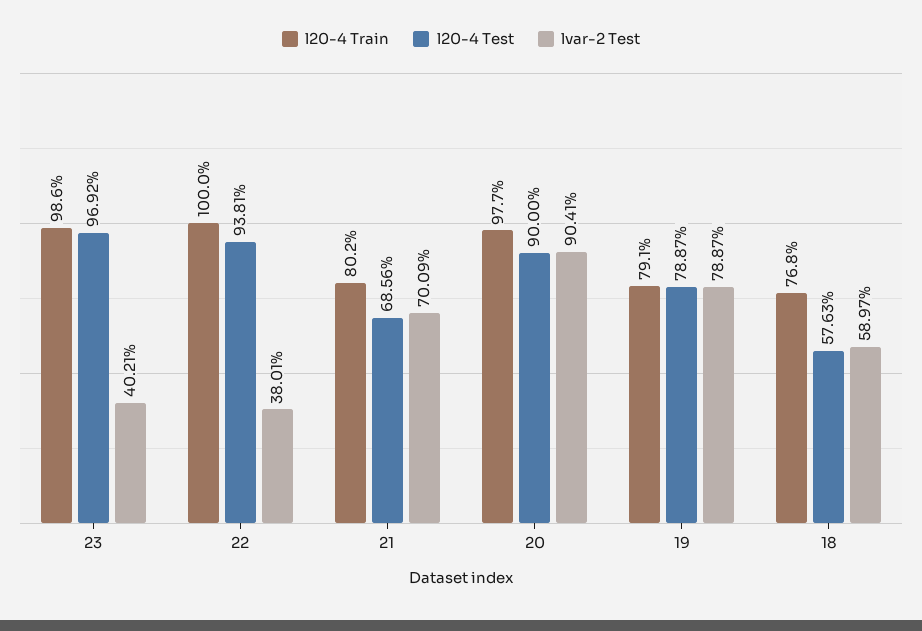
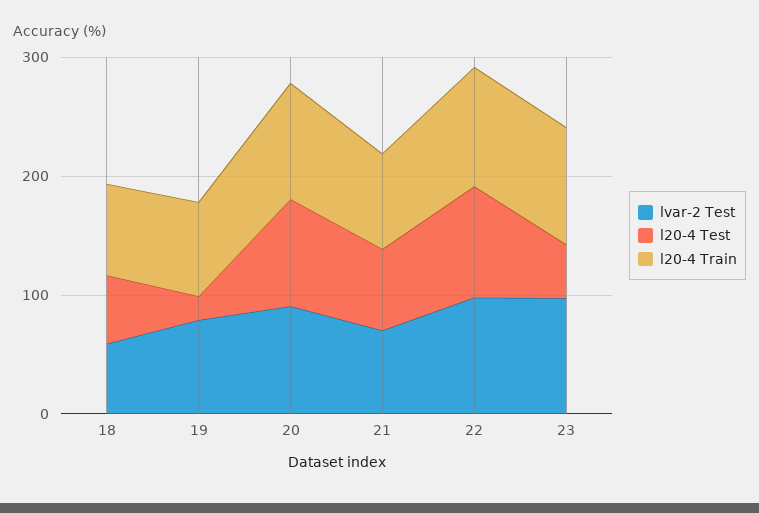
l20-4 Test, 23: 96.92 -> 40
lvar-2 Test, 23: 40.21 -> 100
lvar-2 Test, 22: 38.01 -> 100
l20-4 Test, 19: 78.87 -> 20

